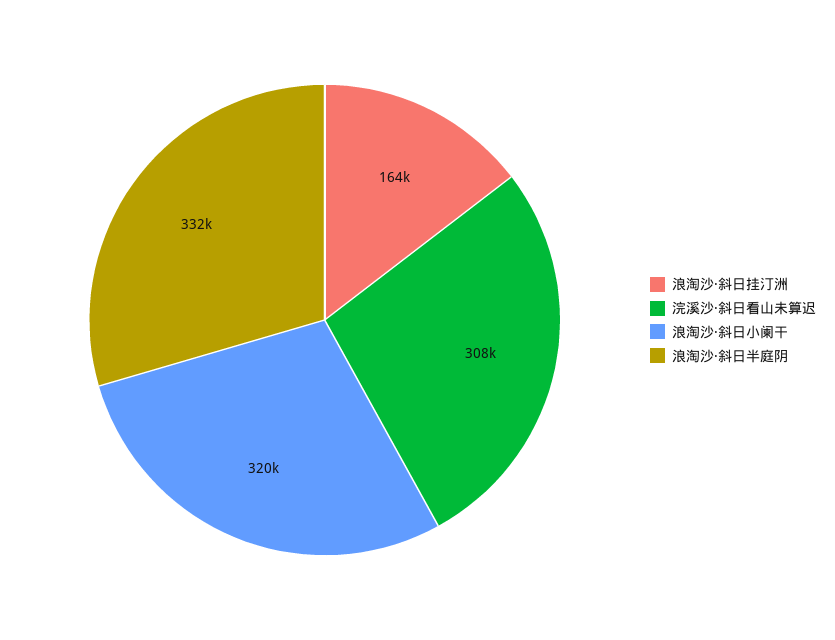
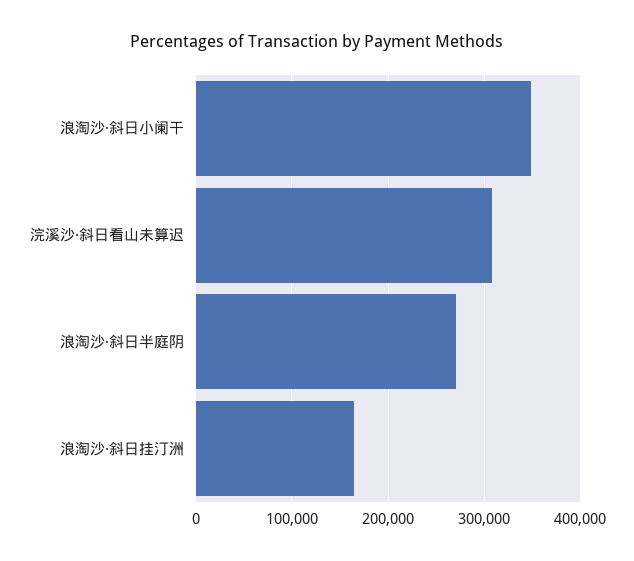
浪淘沙·斜日小阑干: 320000 -> 350000
浪淘沙·斜日半庭阴: 332000 -> 270000

